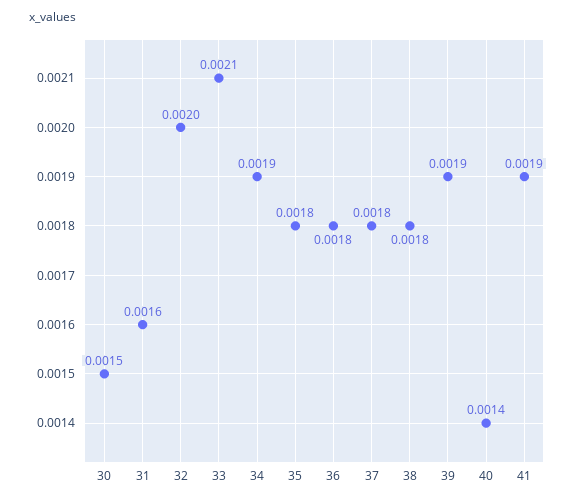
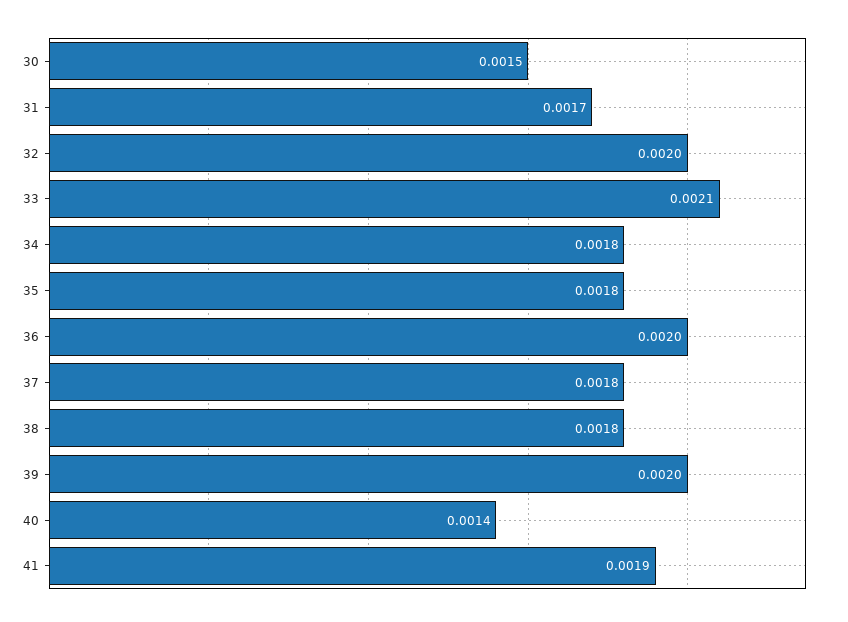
31: 0.0016 -> 0.0017
34: 0.0019 -> 0.0018
36: 0.0018 -> 0.002
39: 0.0019 -> 0.002

